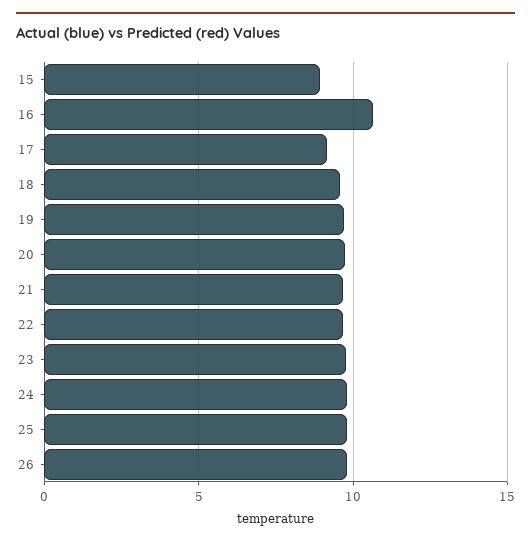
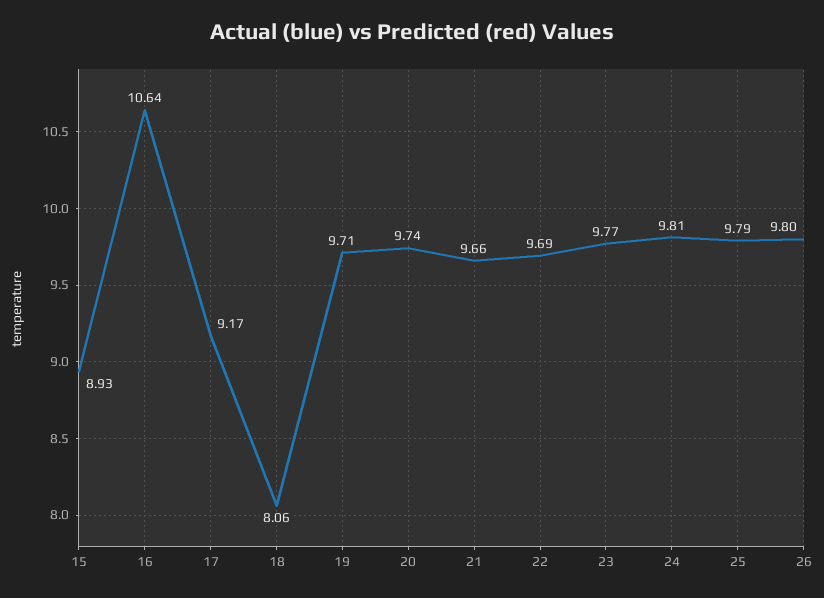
18: 9.5 -> 8.06

